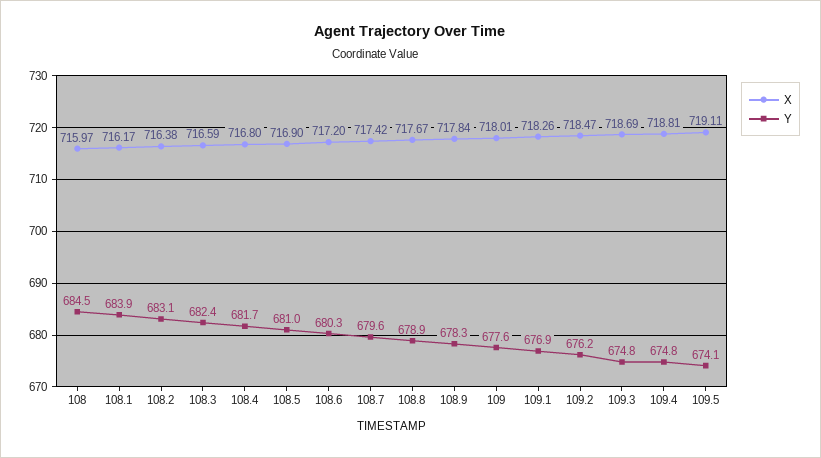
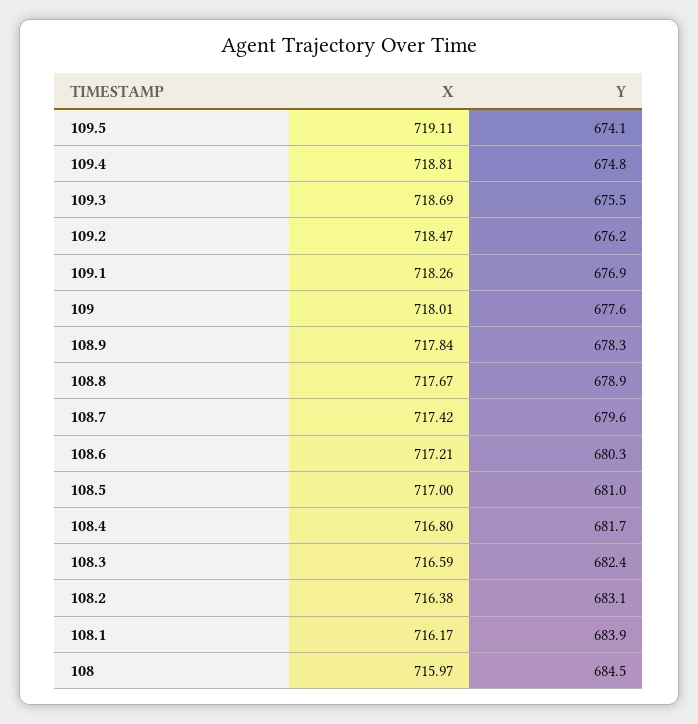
X, 108.5: 716.9 -> 717
X, 108.6: 717.2 -> 717.21
Y, 109.3: 674.8 -> 675.5

